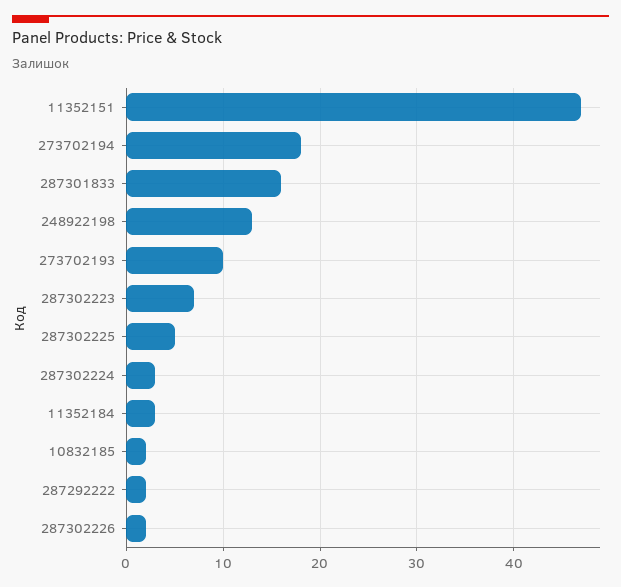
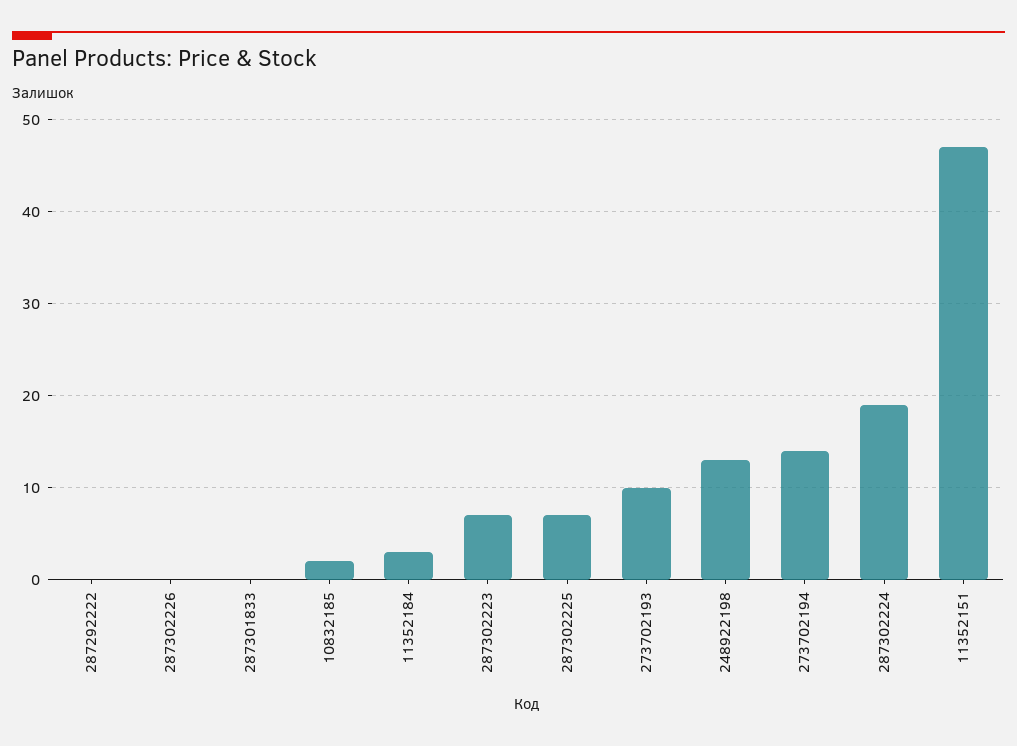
273702194: 18 -> 14
287301833: 16 -> 0
287302225: 5 -> 7
287302224: 3 -> 19
287292222: 2 -> 0
287302226: 2 -> 0

